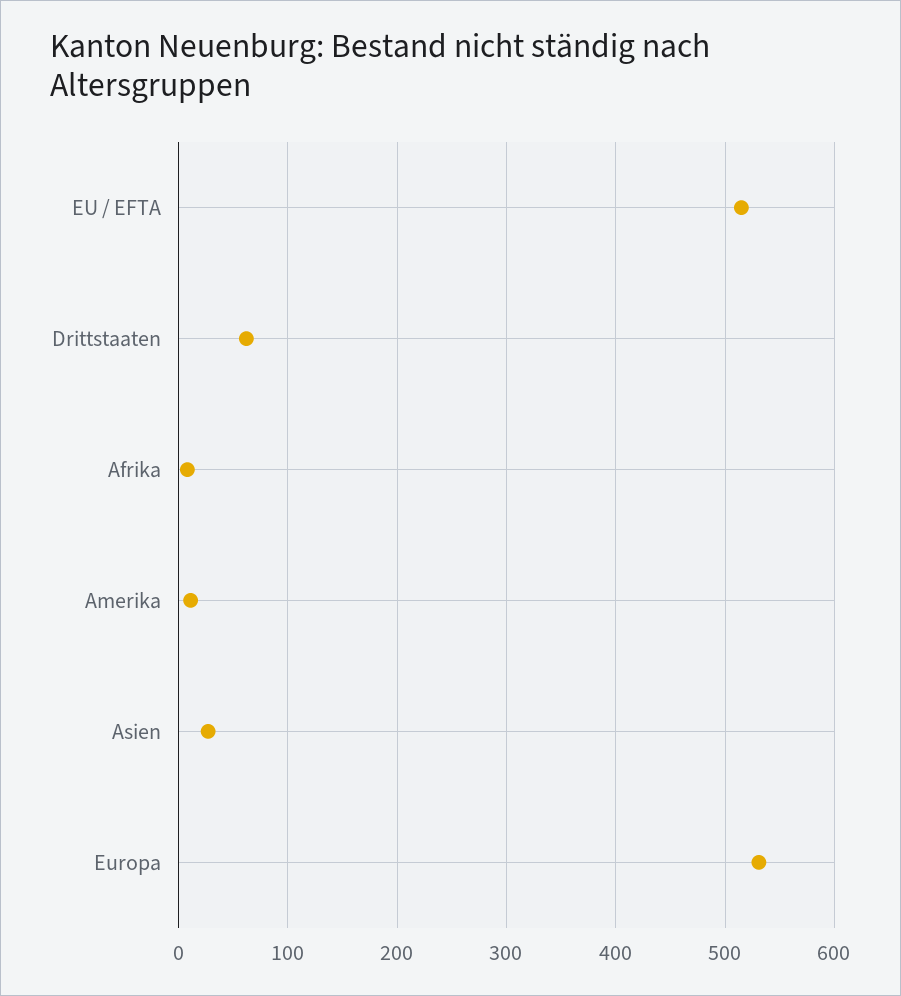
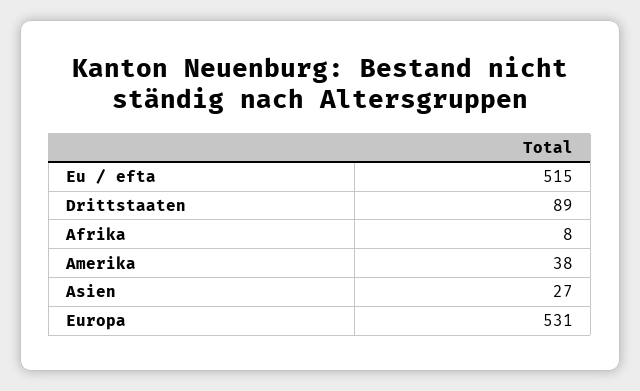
Drittstaaten: 60 -> 89
Amerika: 10 -> 38

